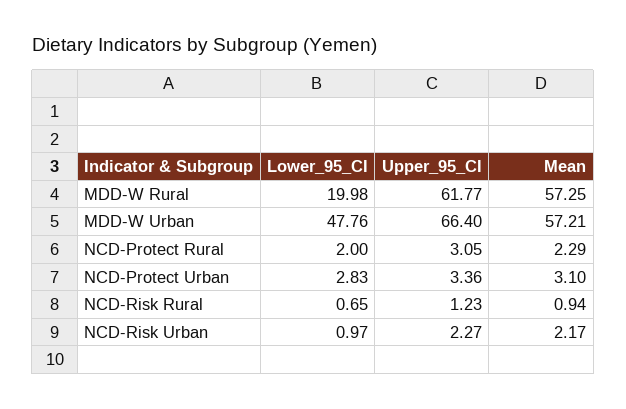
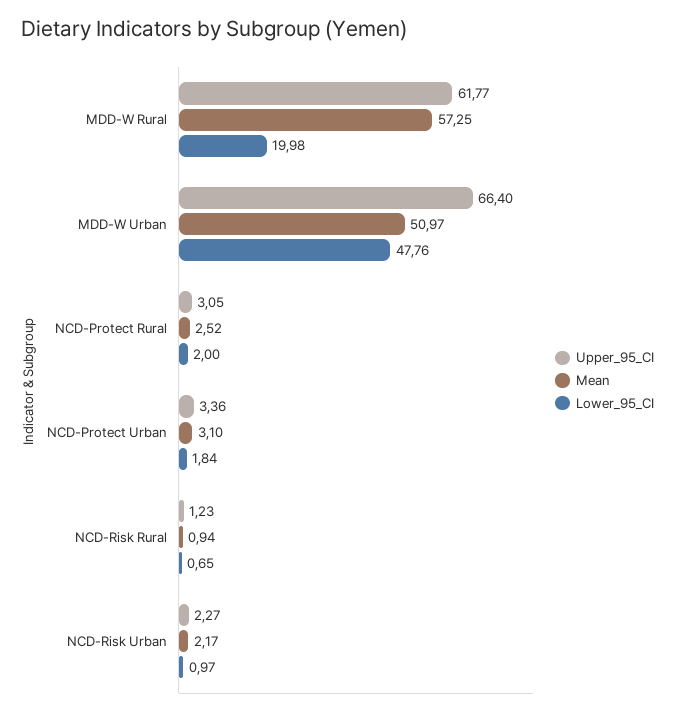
Mean, MDD-W Urban: 57.21 -> 50.97
Mean, NCD-Protect Rural: 2.29 -> 2.52
Lower_95_CI, NCD-Protect Urban: 2.83 -> 1.84

